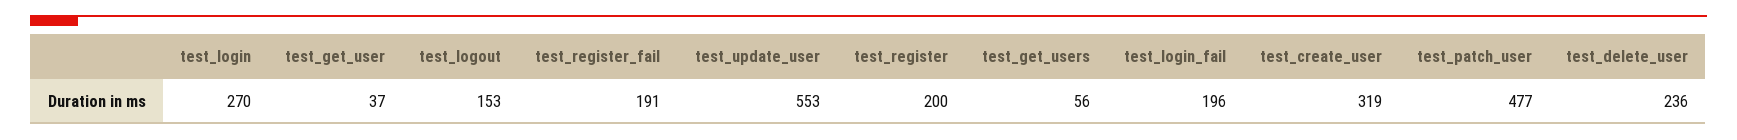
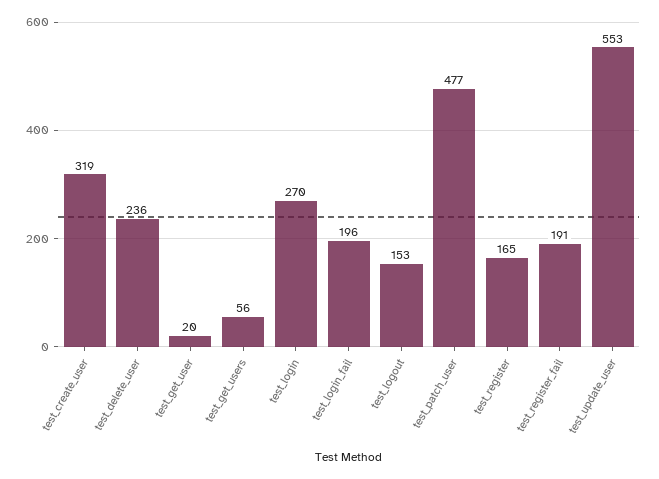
test_get_user: 37 -> 20
test_register: 200 -> 165

